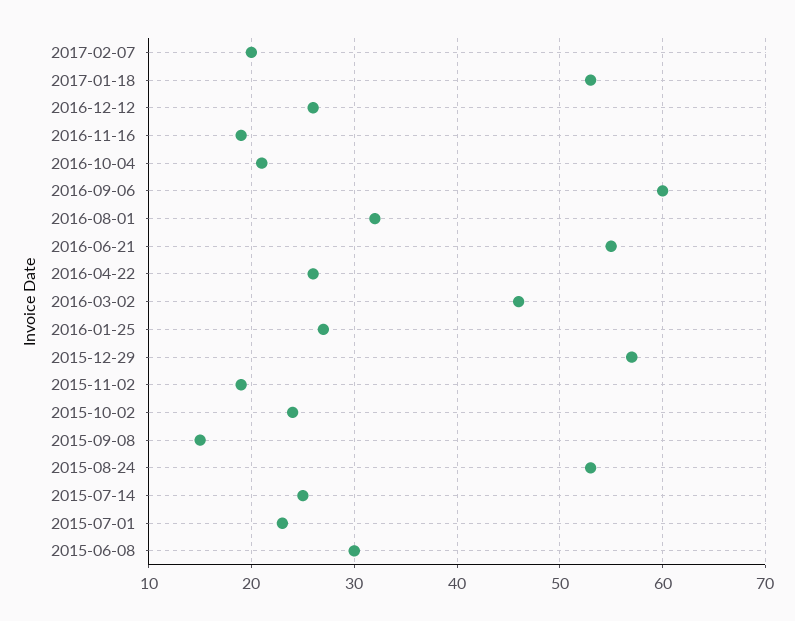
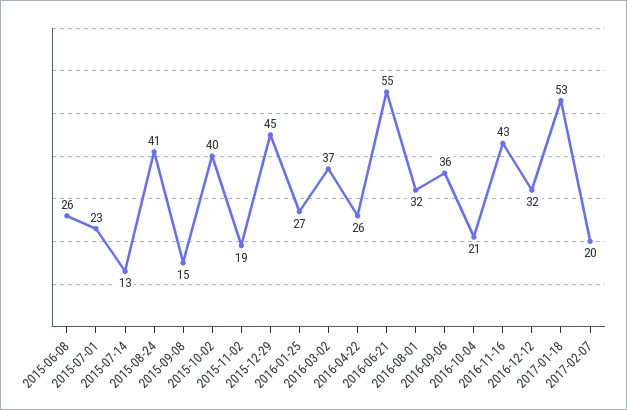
2016-12-12: 26 -> 32
2016-11-16: 19 -> 43
2016-09-06: 60 -> 36
2016-03-02: 46 -> 37
2015-12-29: 57 -> 45
2015-10-02: 24 -> 40
2015-08-24: 53 -> 41
2015-07-14: 25 -> 13
2015-06-08: 30 -> 26

